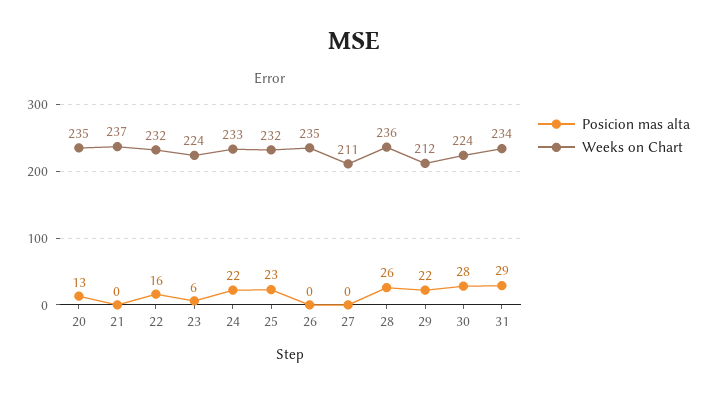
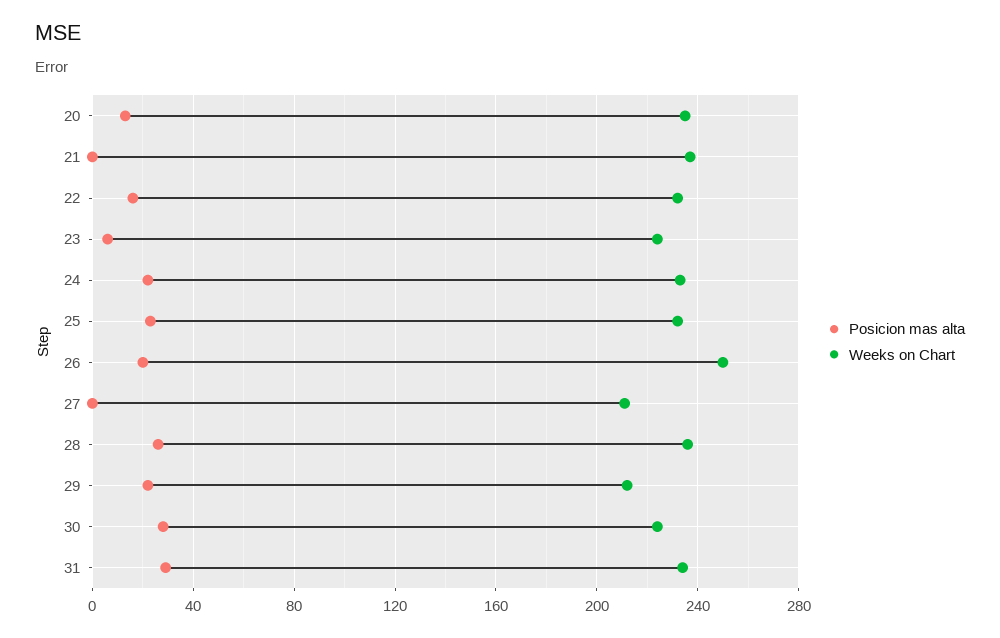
Posicion mas alta, 26: 0 -> 20
Weeks on Chart, 26: 235 -> 250

